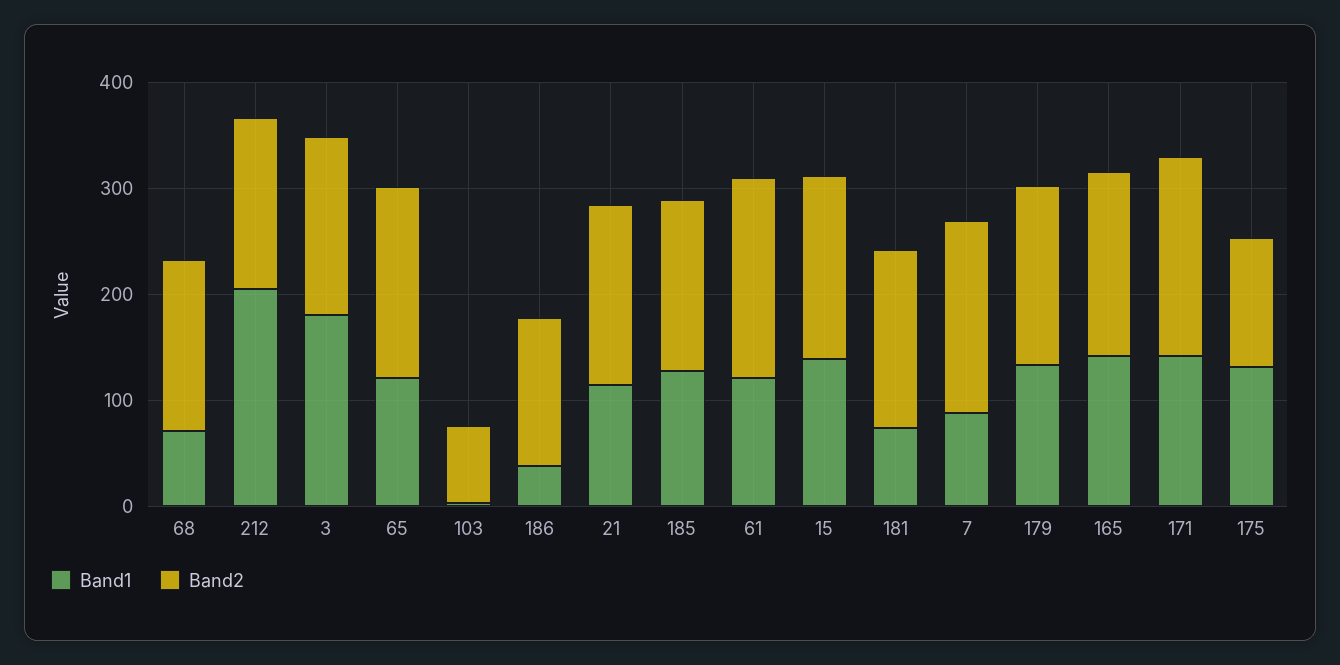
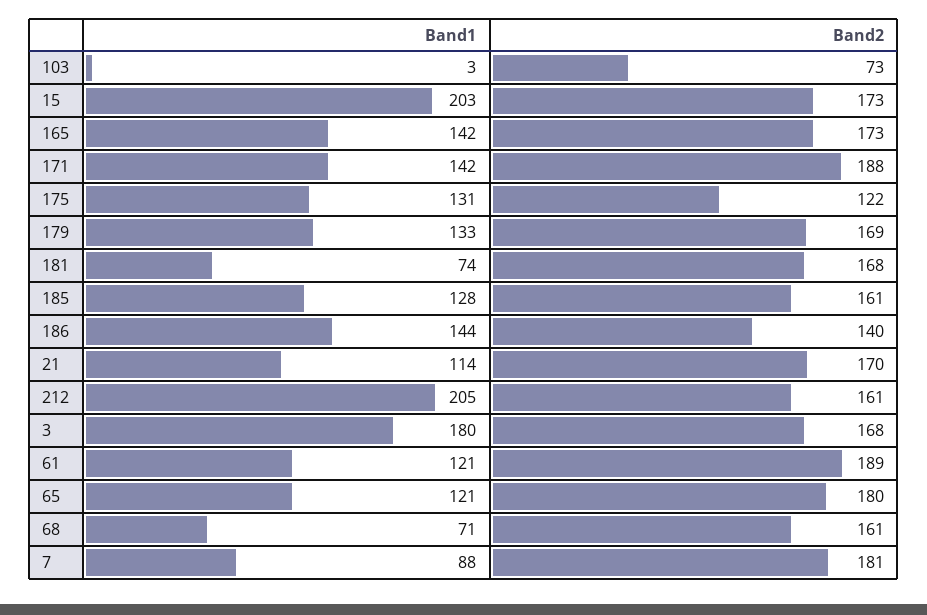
Band1, 186: 40 -> 144
Band1, 15: 140 -> 203

